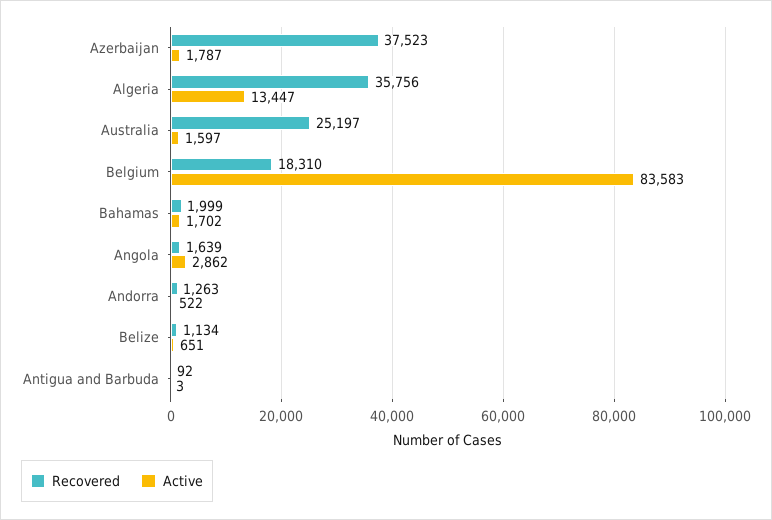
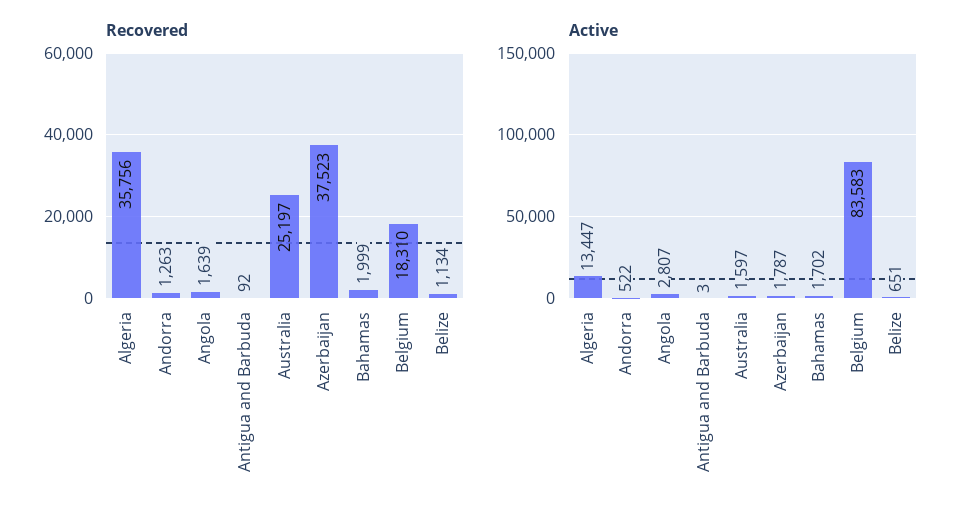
Active, Angola: 2862 -> 2807

